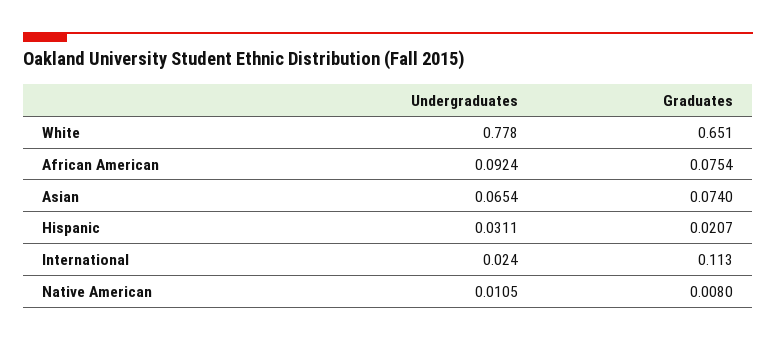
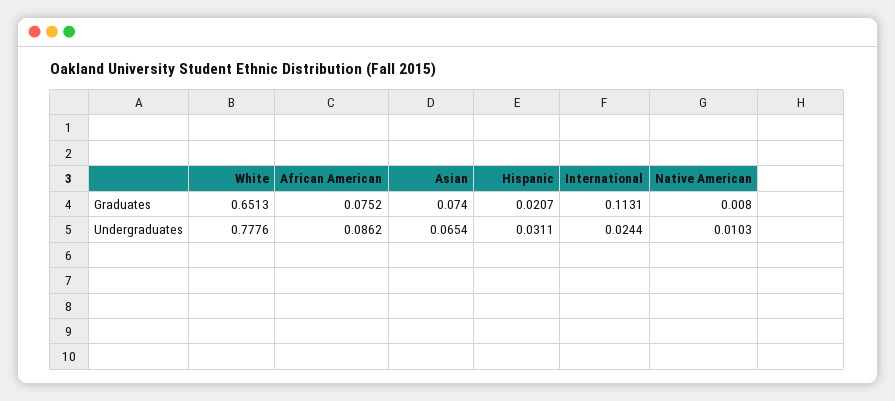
Undergraduates, African American: 0.0924 -> 0.0862
Graduates, African American: 0.0754 -> 0.0752
Undergraduates, Native American: 0.0105 -> 0.0103

